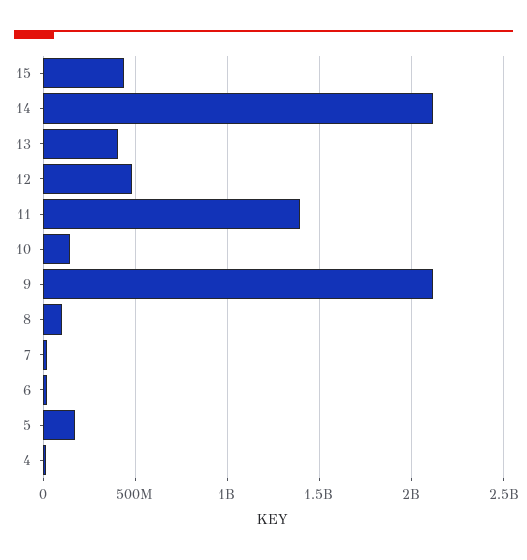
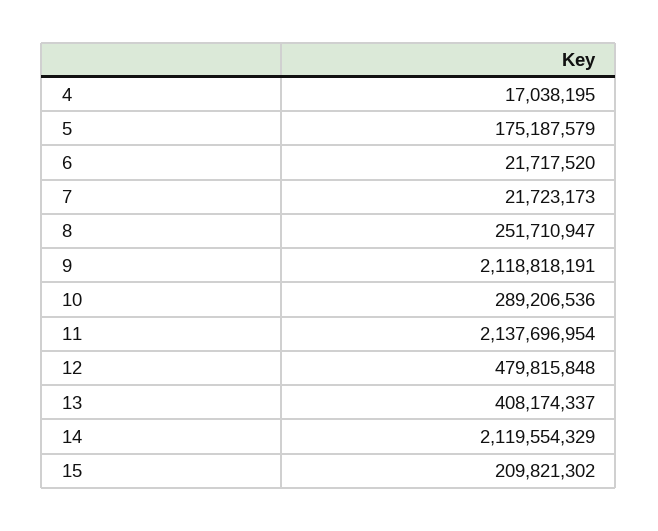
15: 450000000 -> 209821302
11: 1400000000 -> 2137696954
10: 150000000 -> 289206536
8: 100000000 -> 251710947

